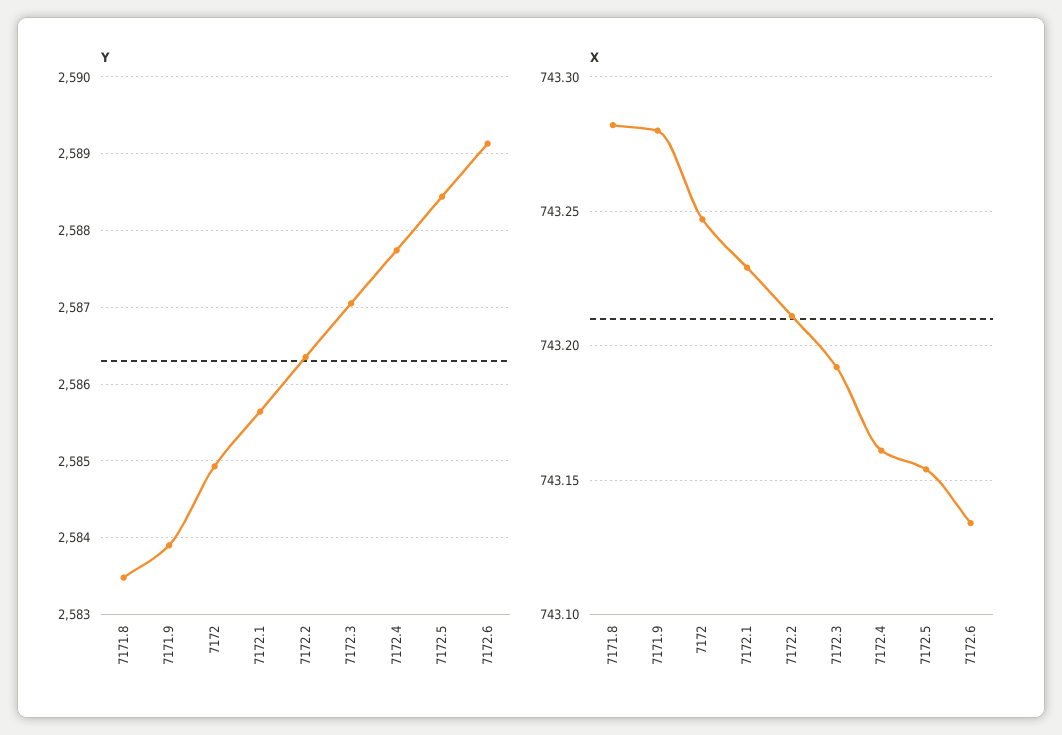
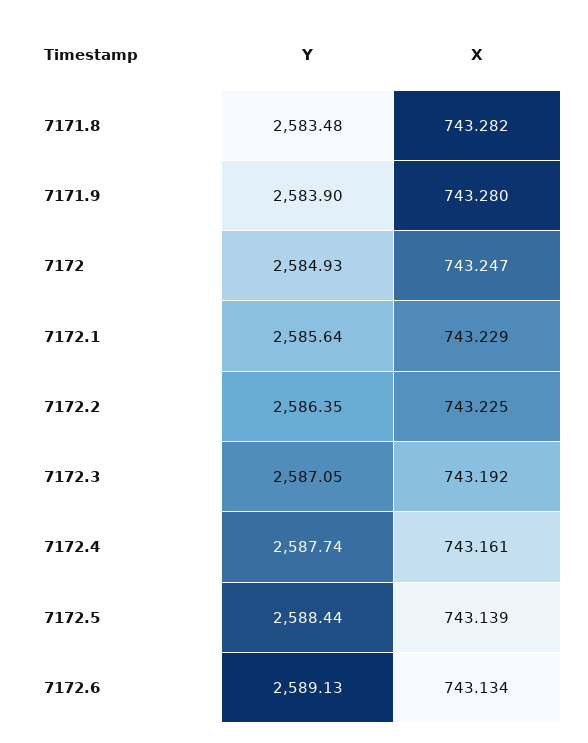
X, 7172.2: 743.21 -> 743.225
X, 7172.5: 743.155 -> 743.139

